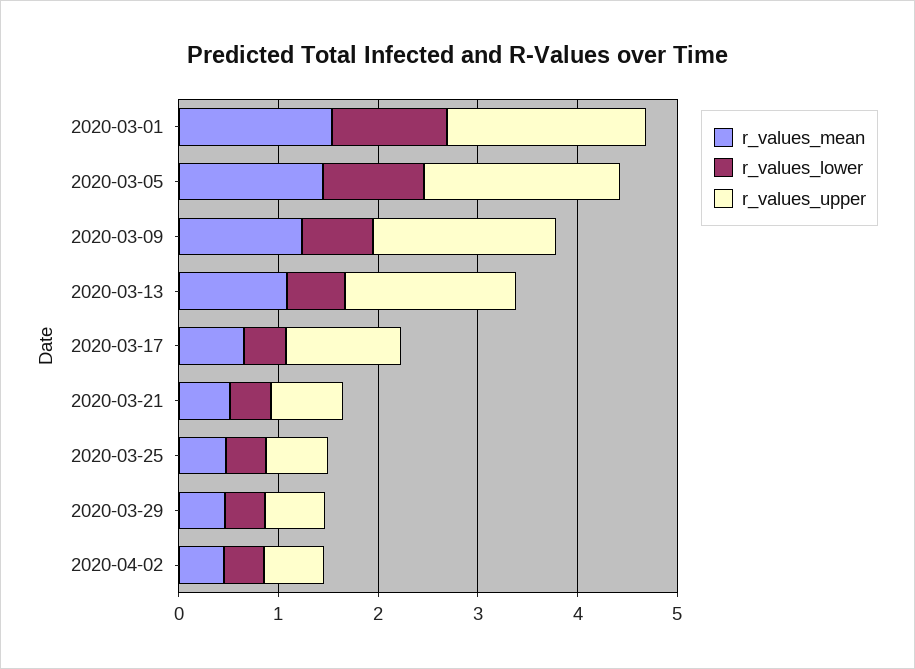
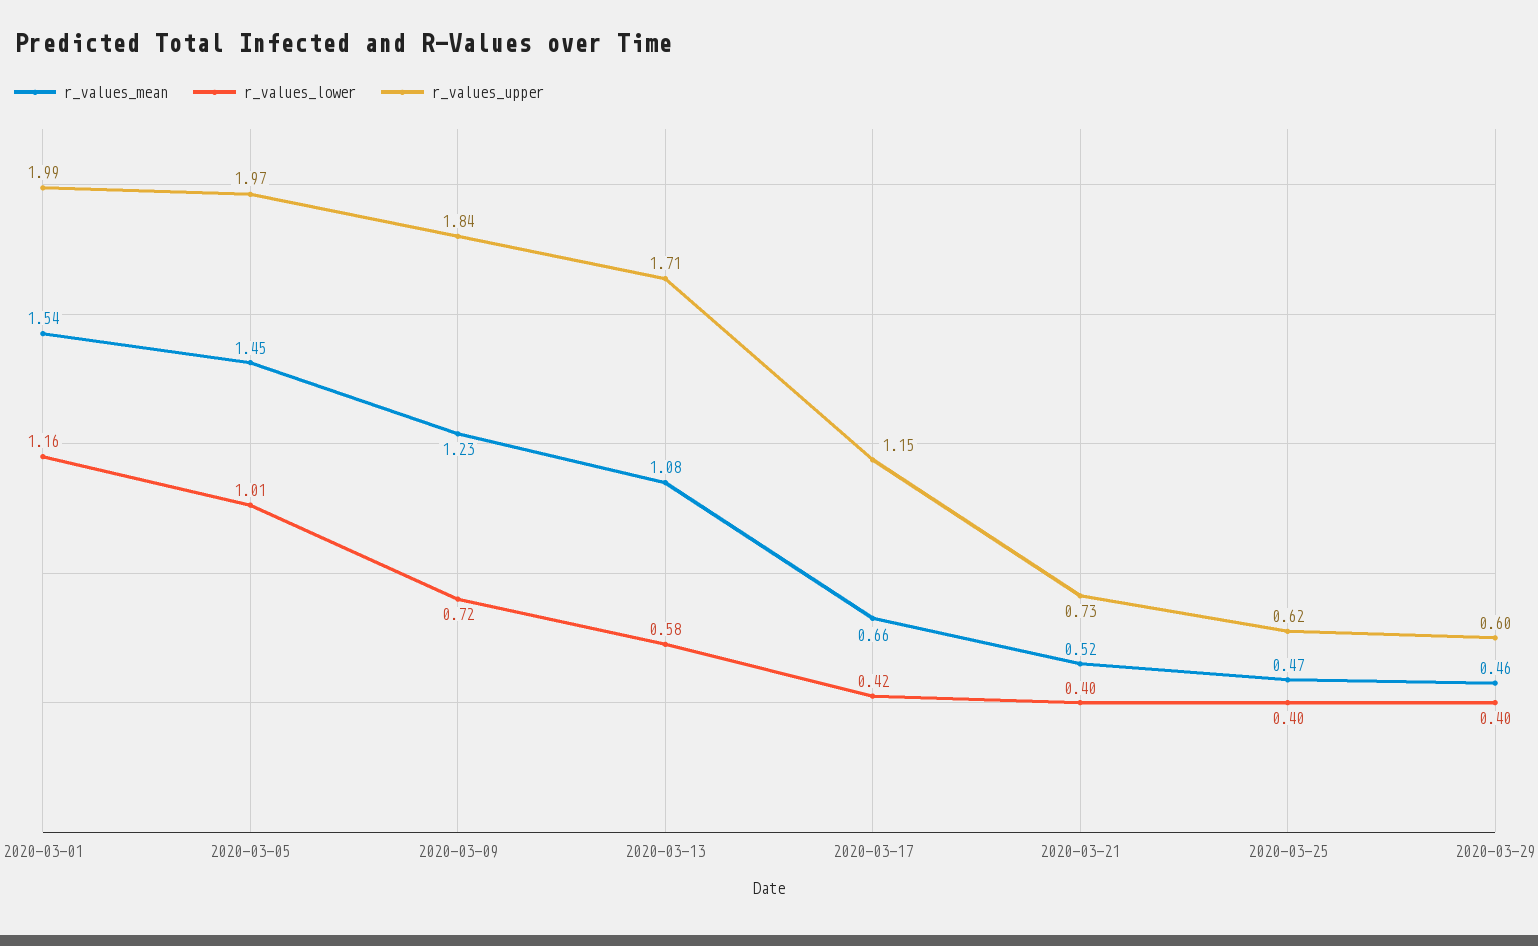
r_values_mean, 2020-04-02: 0.4 -> none
r_values_lower, 2020-04-02: 0.4 -> none
r_values_upper, 2020-04-02: 0.6 -> none

